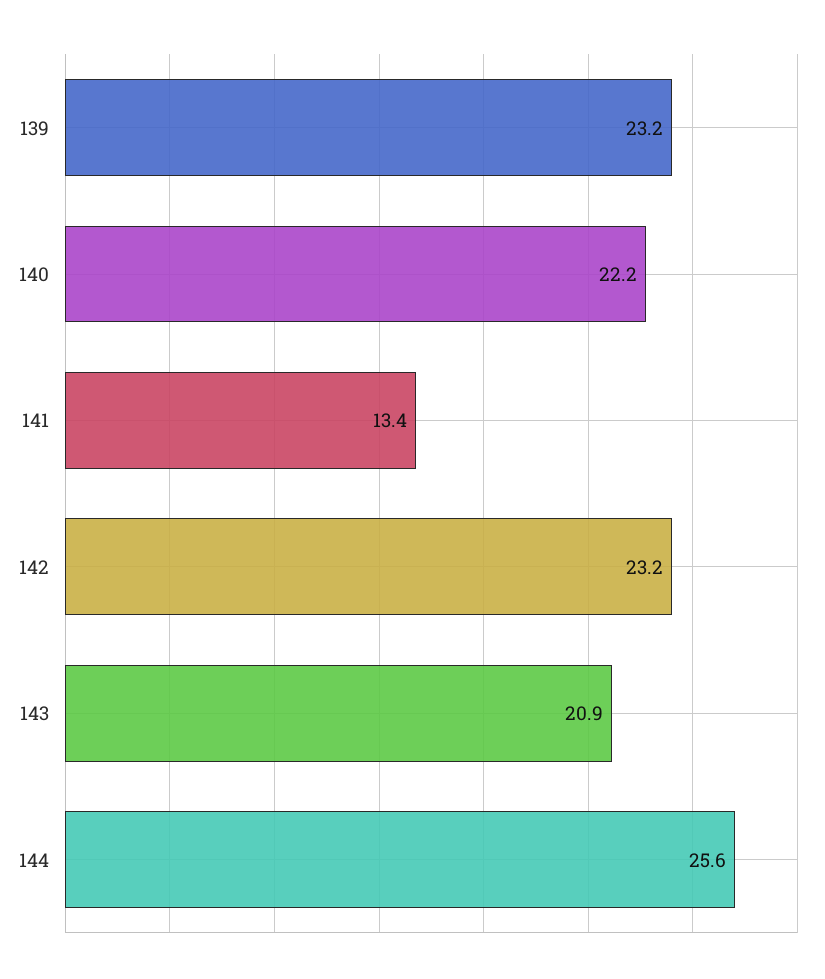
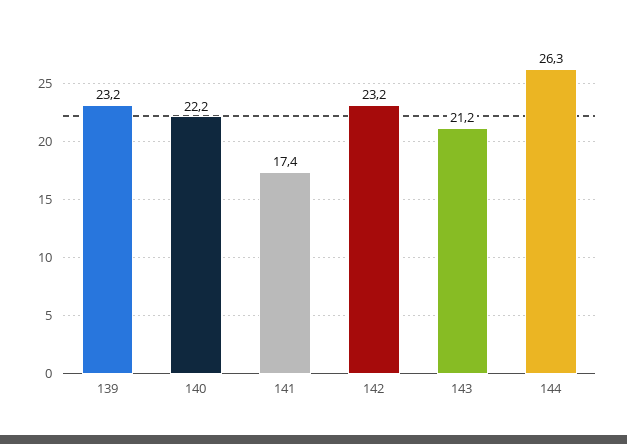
141: 13.4 -> 17.4
143: 20.9 -> 21.2
144: 25.6 -> 26.3

